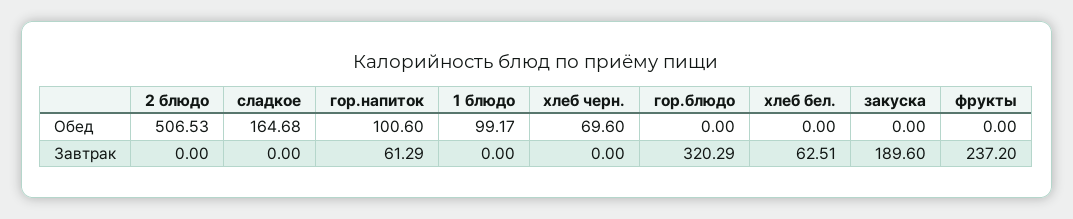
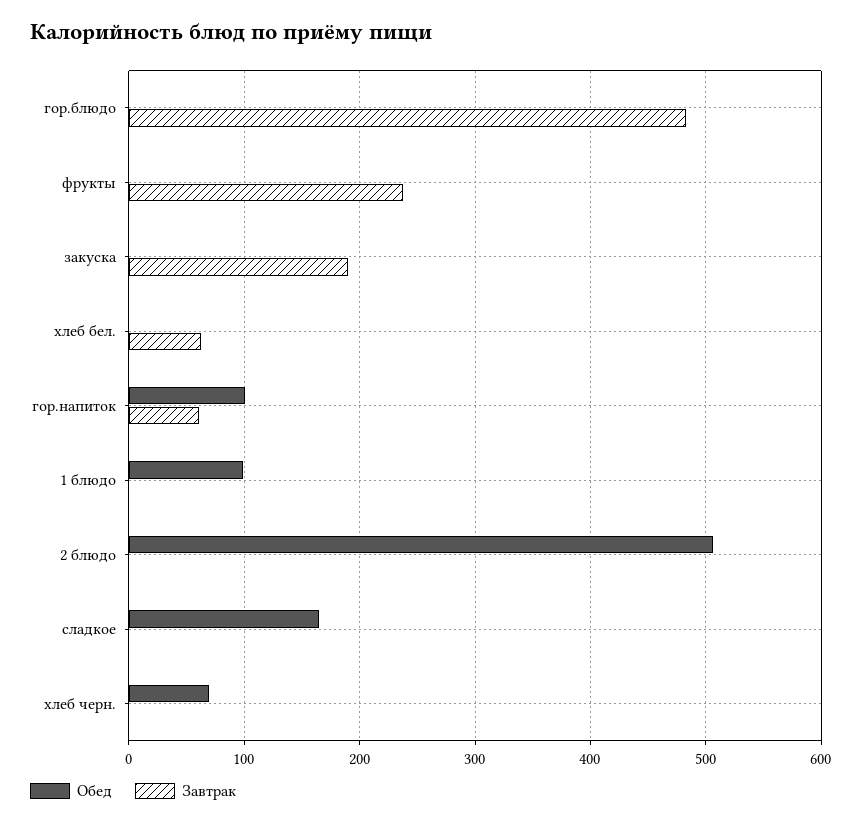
Завтрак, гор.блюдо: 320.29 -> 480

